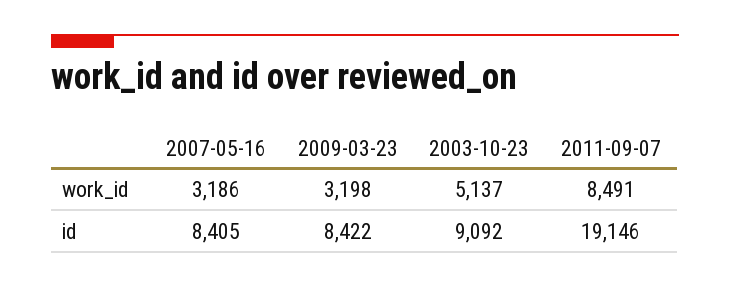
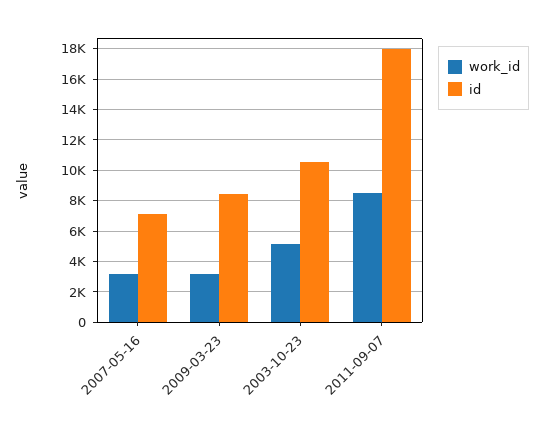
id, 2007-05-16: 8405 -> 7000
id, 2003-10-23: 9092 -> 10500
id, 2011-09-07: 19146 -> 18000

